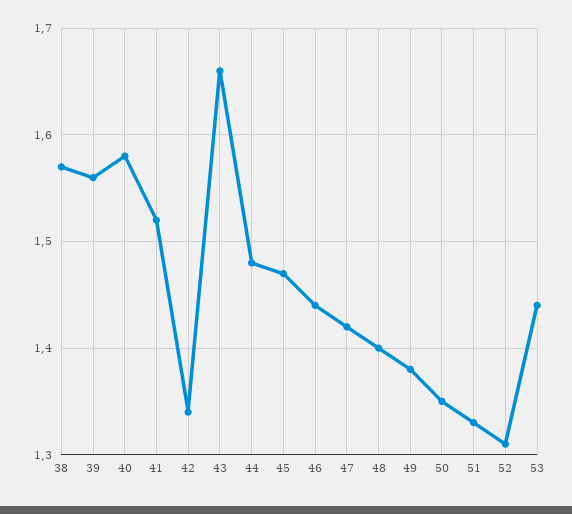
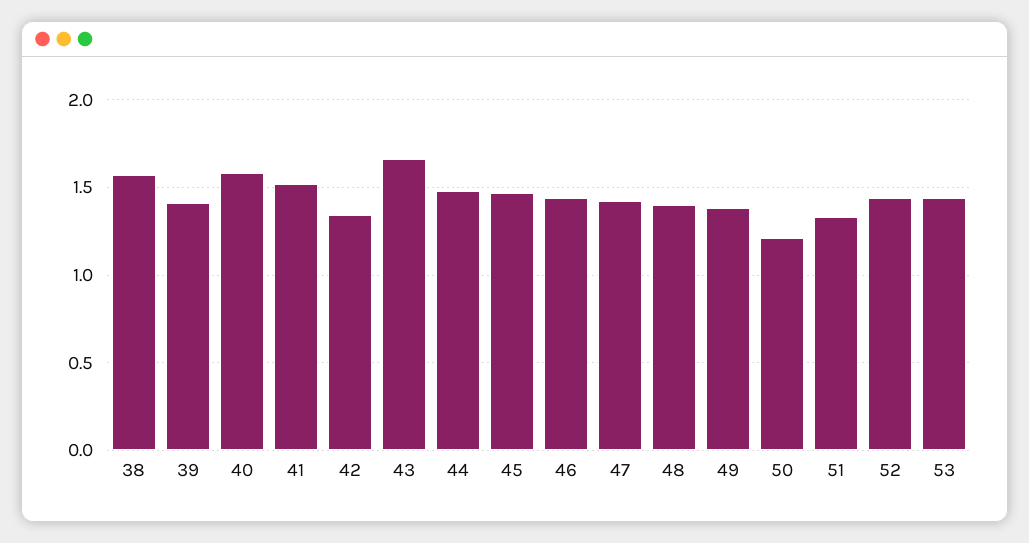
39: 1.56 -> 1.4
50: 1.35 -> 1.2
52: 1.31 -> 1.45

